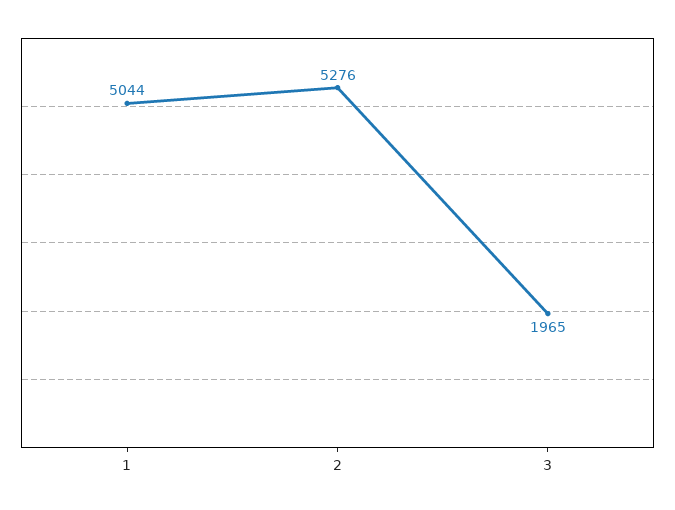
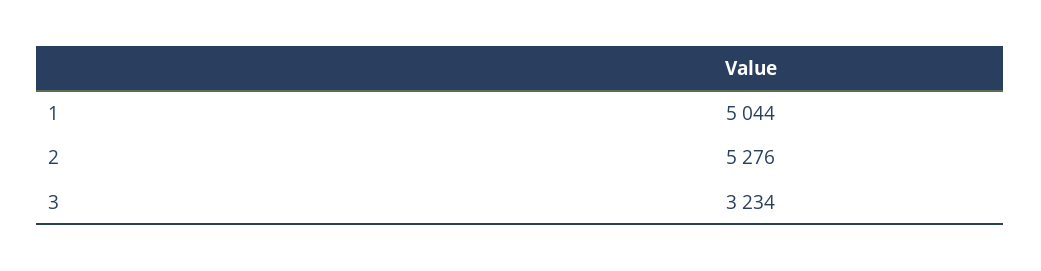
3: 1965 -> 3234

